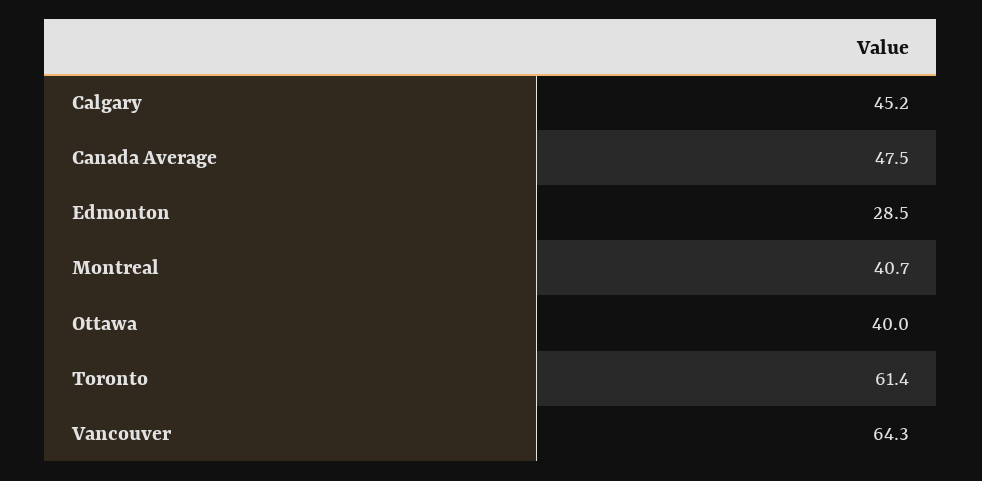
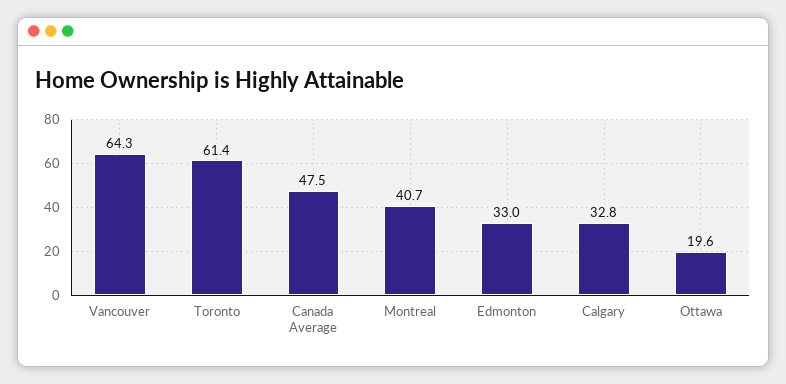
Calgary: 45.2 -> 32.8
Edmonton: 28.5 -> 33
Ottawa: 40 -> 19.6

